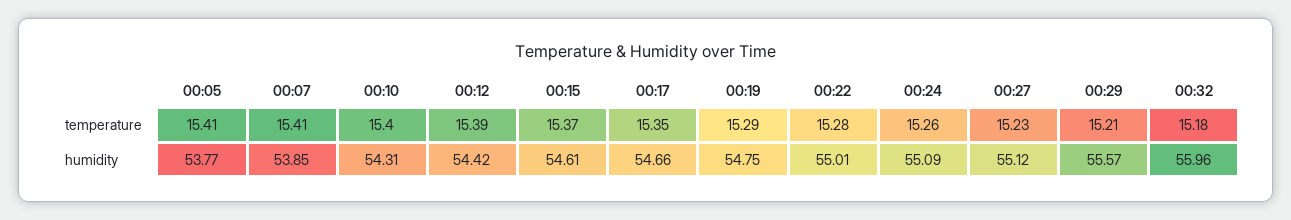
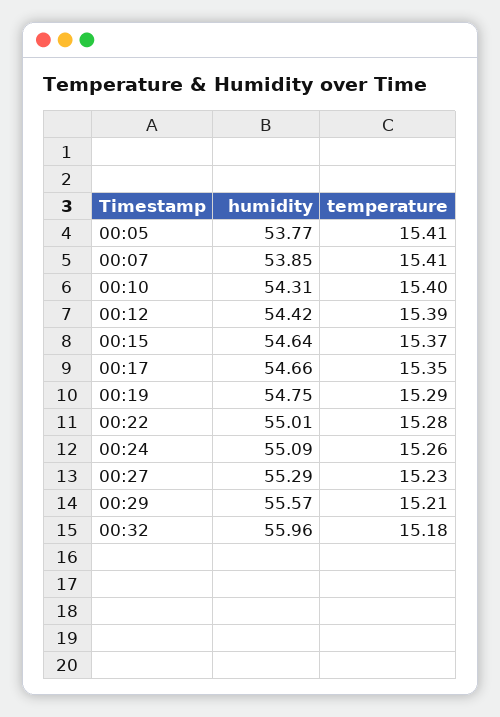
00:15, humidity: 54.61 -> 54.64
00:27, humidity: 55.12 -> 55.29

